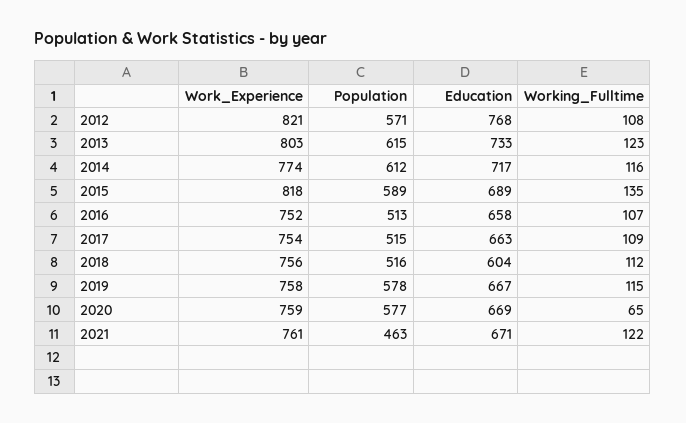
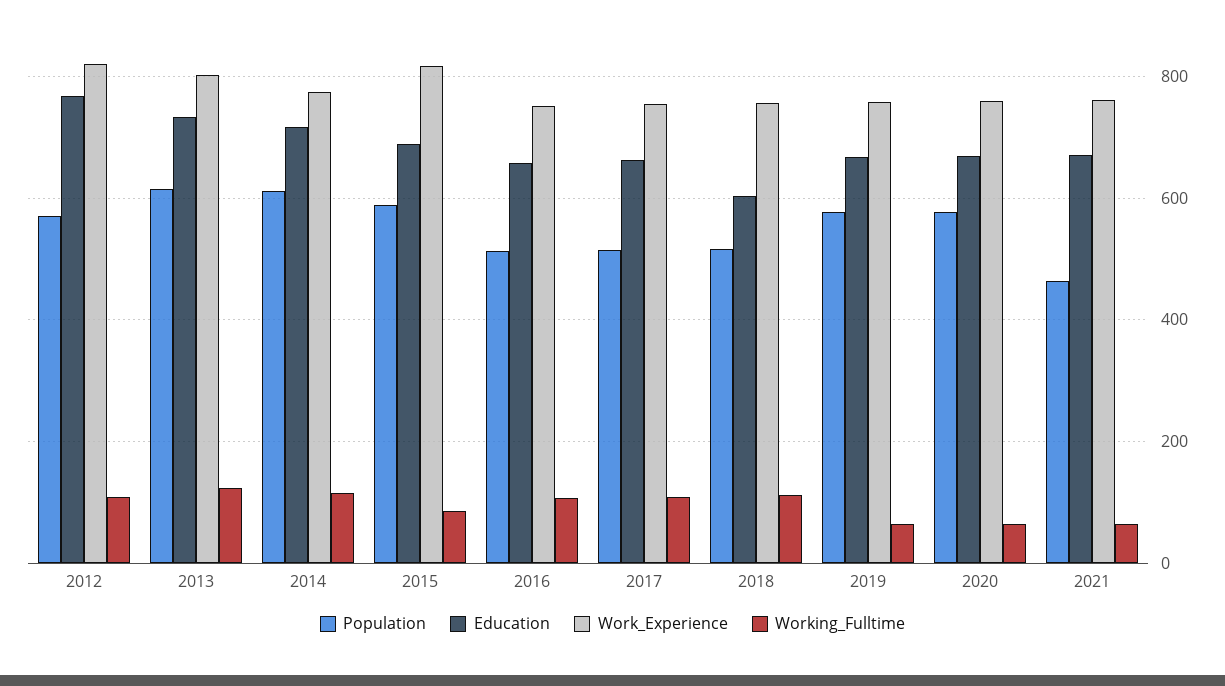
Working_Fulltime, 2015: 135 -> 80
Working_Fulltime, 2019: 115 -> 60
Working_Fulltime, 2021: 122 -> 60

